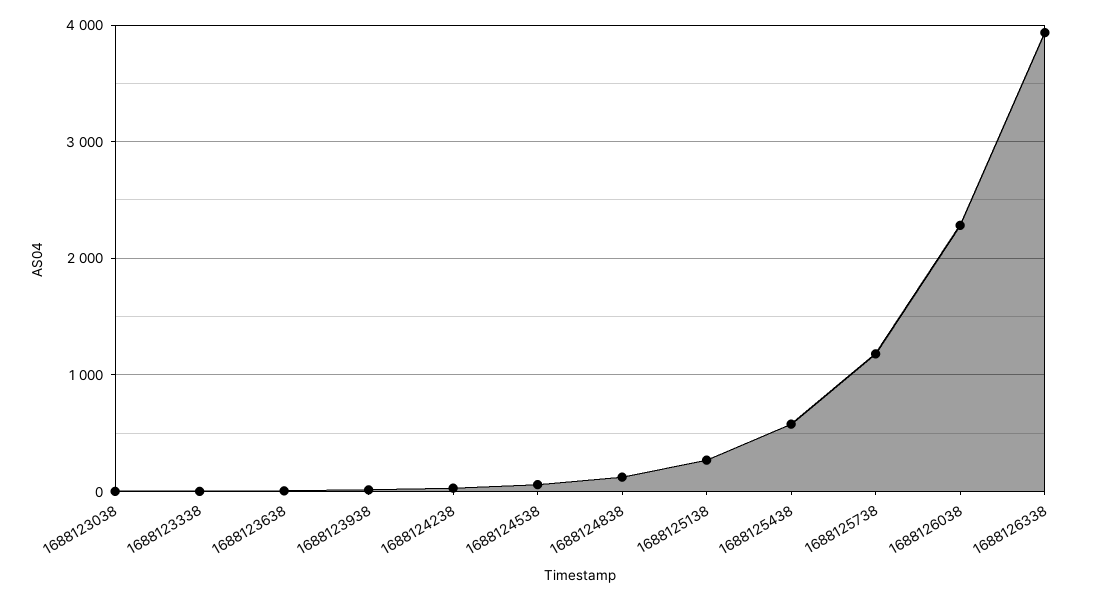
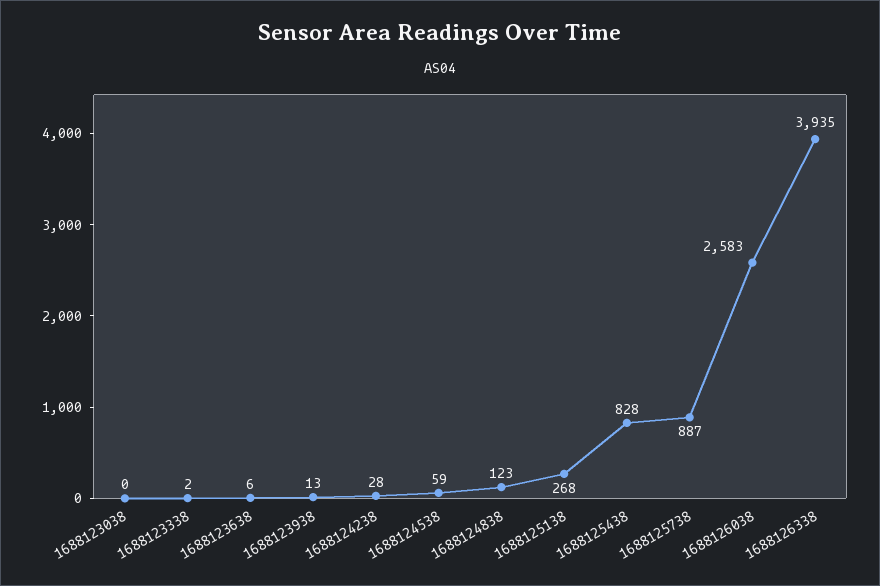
1688125438: 600 -> 828
1688125738: 1200 -> 887
1688126038: 2300 -> 2583

